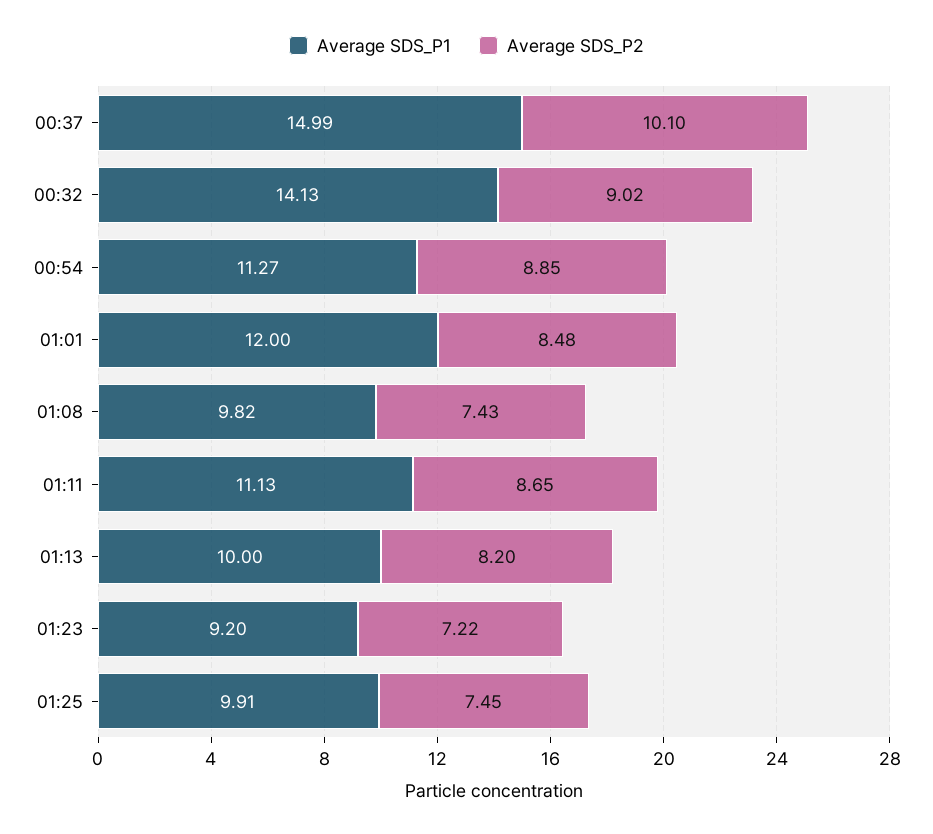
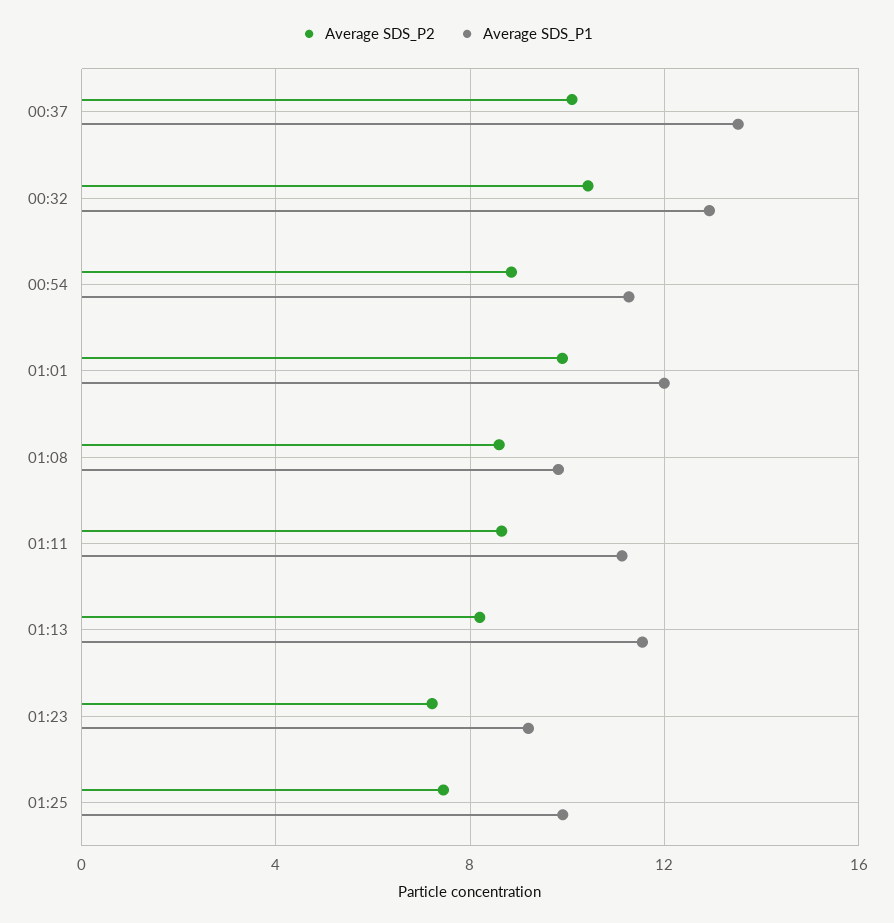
Average SDS_P1, 00:37: 14.99 -> 13.5
Average SDS_P1, 00:32: 14.13 -> 13
Average SDS_P2, 00:32: 9.02 -> 10.5
Average SDS_P2, 01:01: 8.48 -> 10
Average SDS_P2, 01:08: 7.43 -> 8.5
Average SDS_P1, 01:13: 10 -> 11.5

